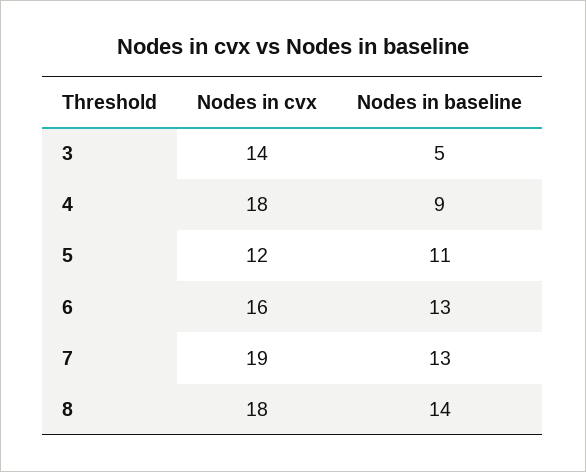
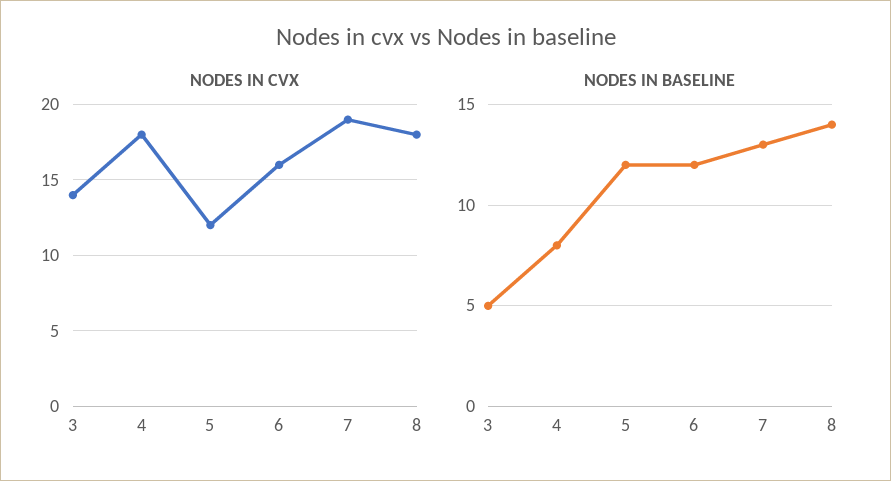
Nodes in baseline, 4: 9 -> 8
Nodes in baseline, 5: 11 -> 12
Nodes in baseline, 6: 13 -> 12

